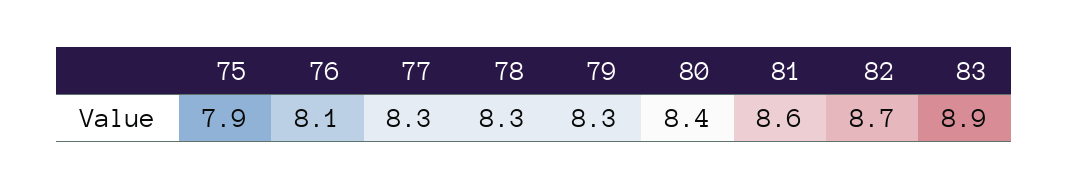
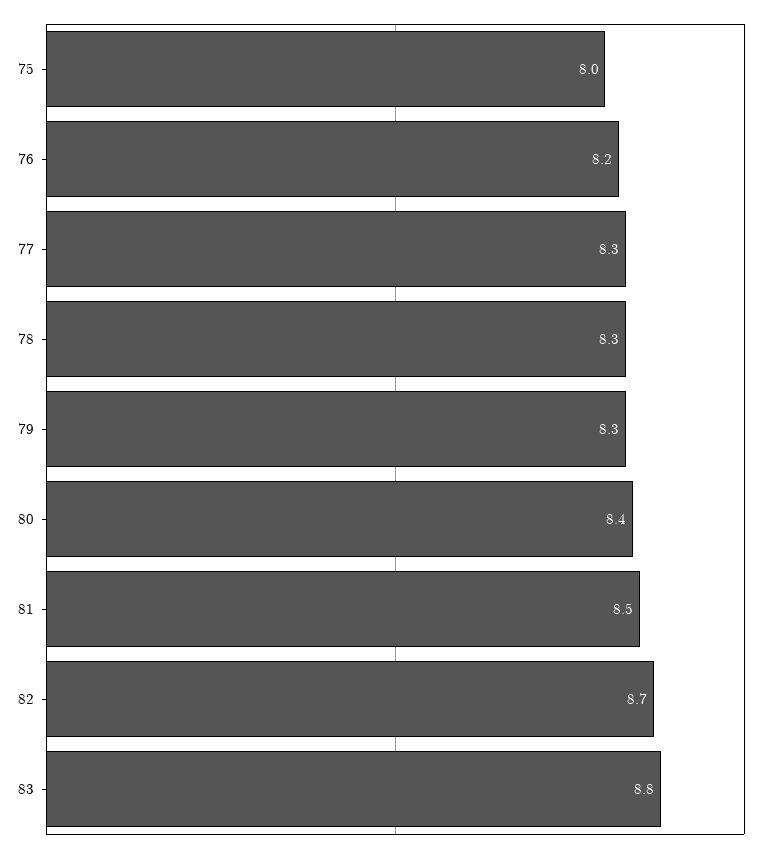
75: 7.9 -> 8
76: 8.1 -> 8.2
81: 8.6 -> 8.5
83: 8.9 -> 8.8

